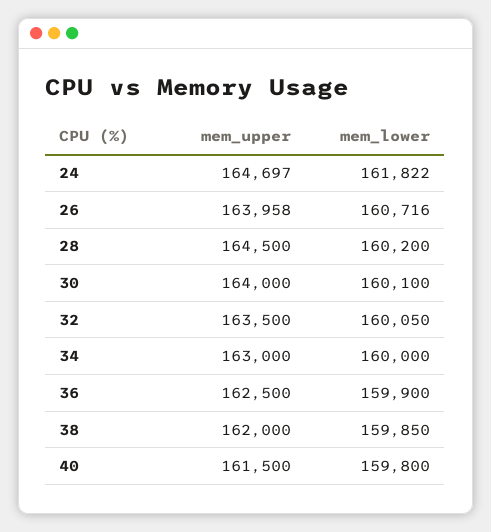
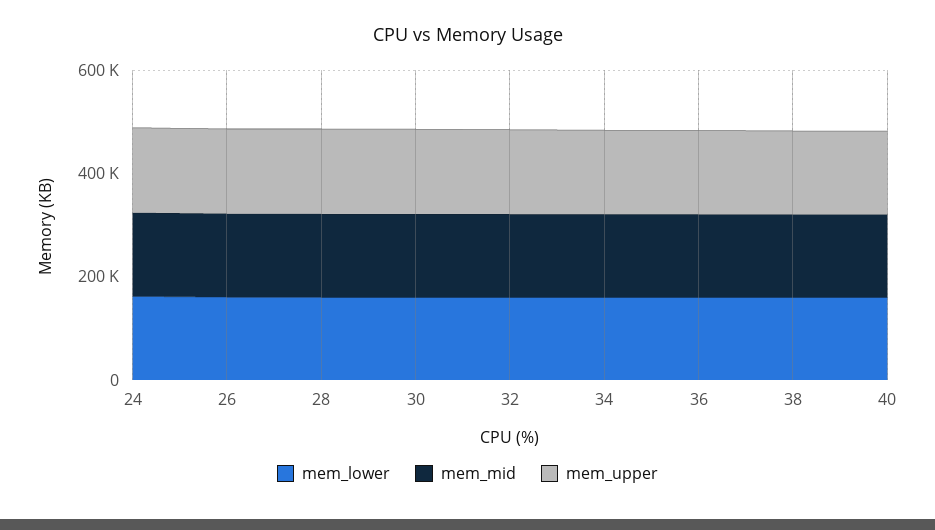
mem_mid, 24: none -> 150000
mem_mid, 26: none -> 150000
mem_mid, 28: none -> 150000
mem_mid, 30: none -> 150000
mem_mid, 32: none -> 150000
mem_mid, 34: none -> 150000
mem_mid, 36: none -> 150000
mem_mid, 38: none -> 150000
mem_mid, 40: none -> 150000

